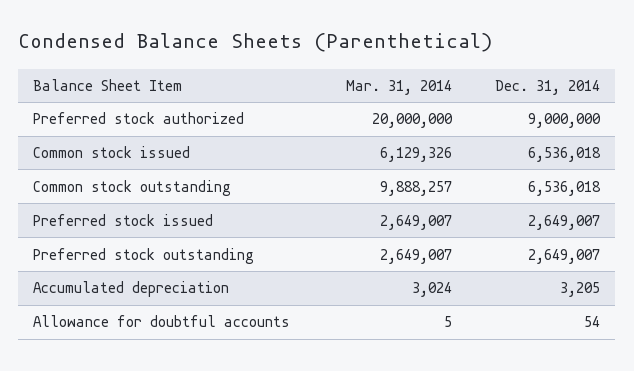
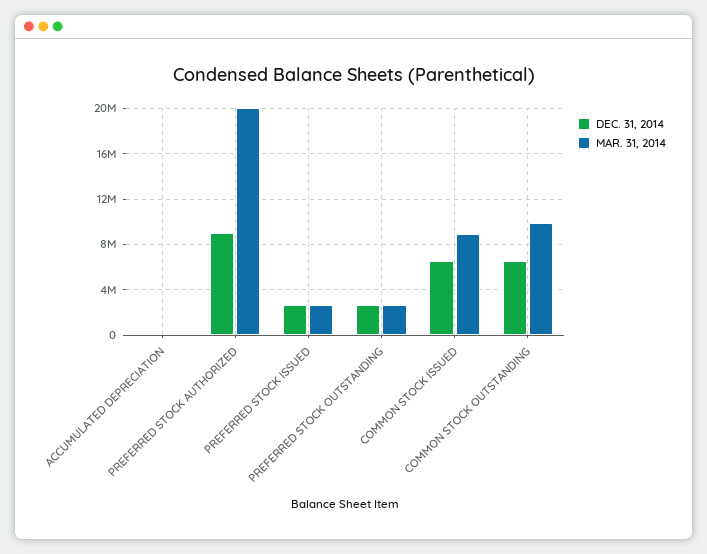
Mar. 31, 2014, Common stock issued: 6129326 -> 9000000
Mar. 31, 2014, Allowance for doubtful accounts: 5 -> none
Dec. 31, 2014, Allowance for doubtful accounts: 54 -> none

